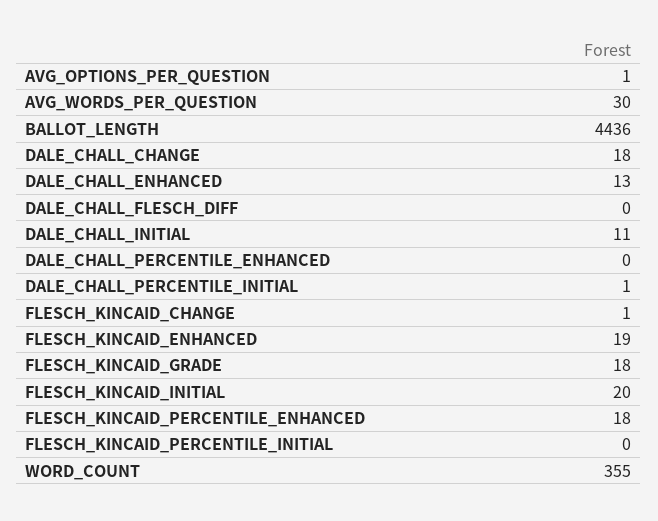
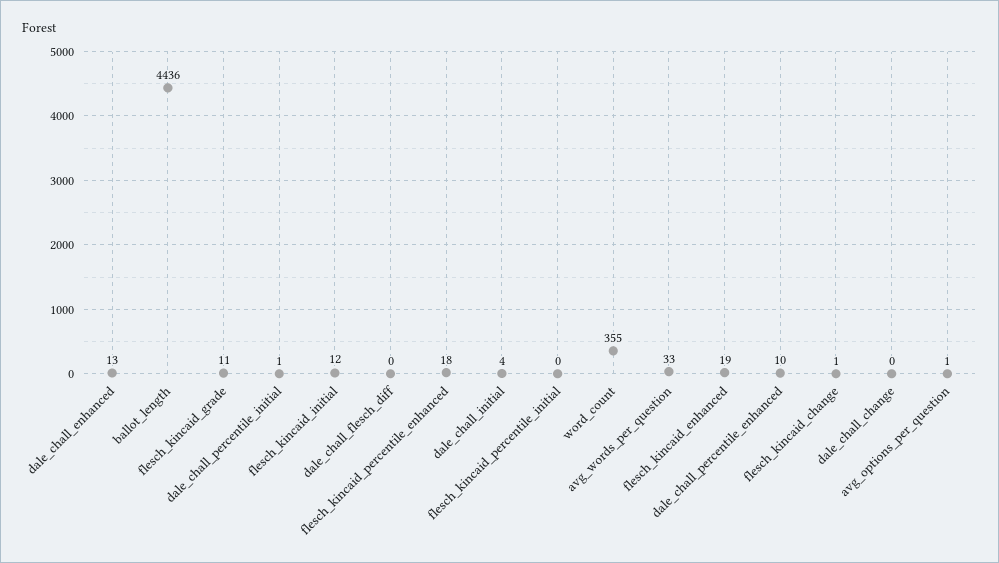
AVG_WORDS_PER_QUESTION: 30 -> 33
DALE_CHALL_CHANGE: 18 -> 0
DALE_CHALL_INITIAL: 11 -> 4
DALE_CHALL_PERCENTILE_ENHANCED: 0 -> 10
FLESCH_KINCAID_GRADE: 18 -> 11
FLESCH_KINCAID_INITIAL: 20 -> 12

